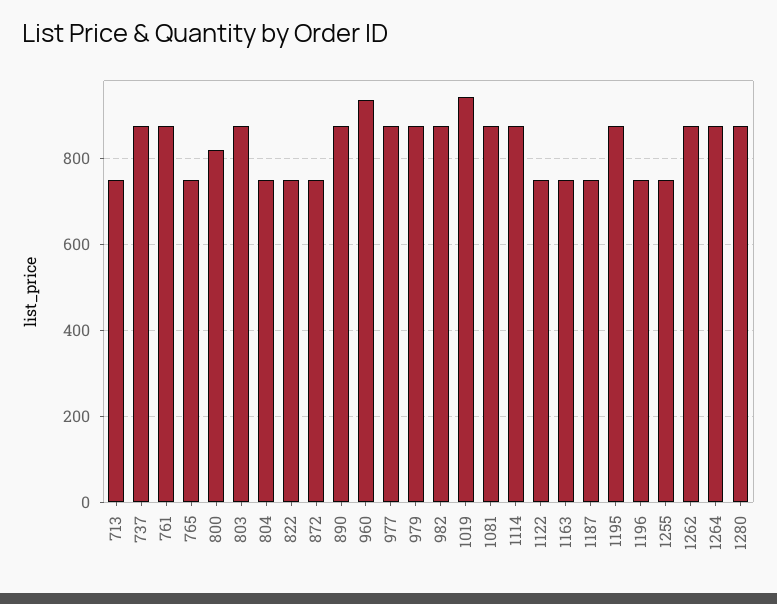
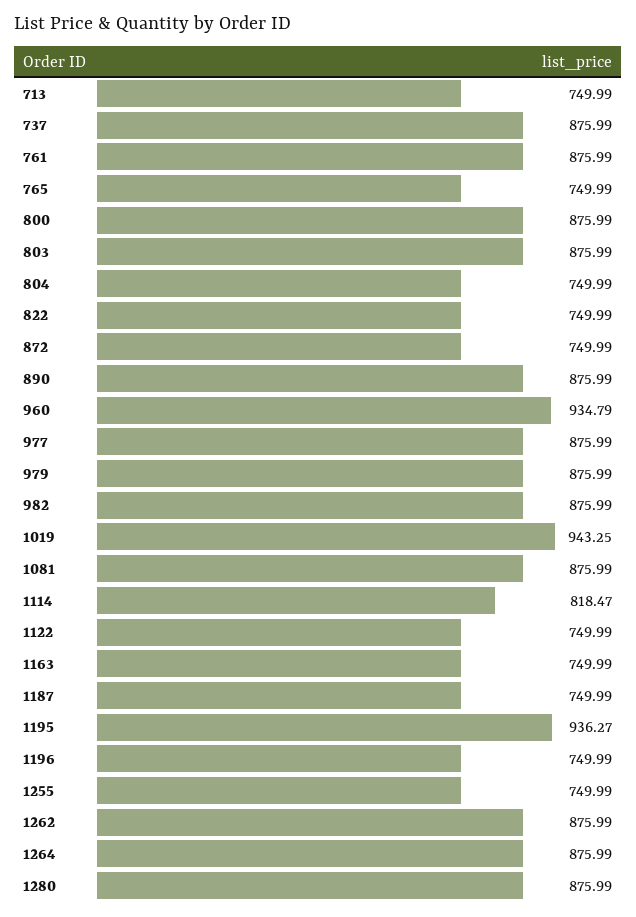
800: 820 -> 875.99
1114: 880 -> 818.47
1195: 880 -> 936.27

